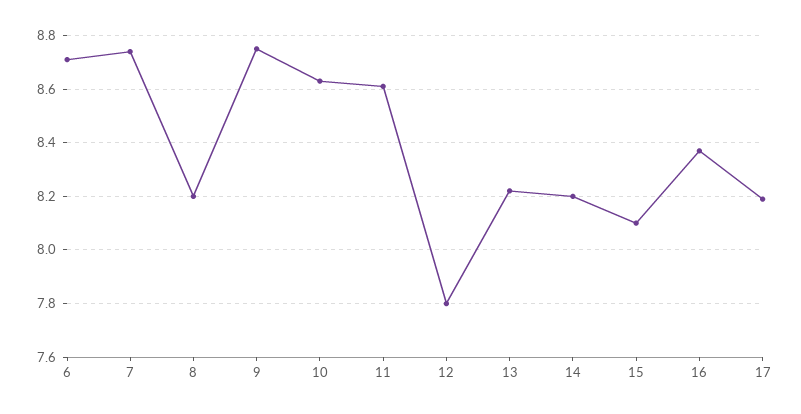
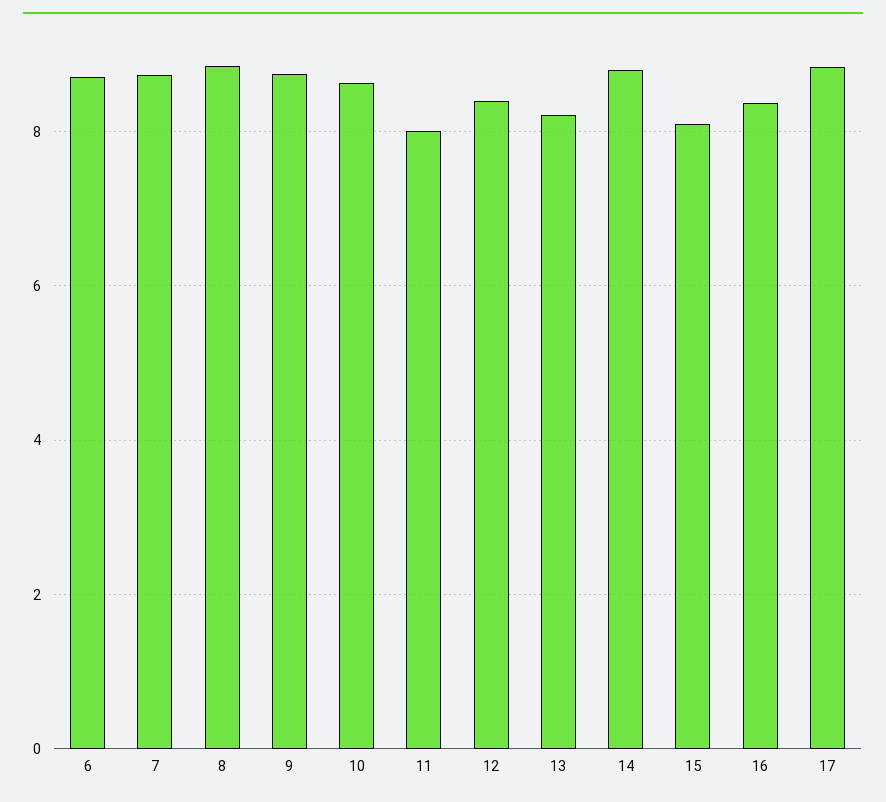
8: 8.2 -> 8.8
11: 8.6 -> 8
12: 7.8 -> 8.4
14: 8.2 -> 8.8
17: 8.2 -> 8.8

